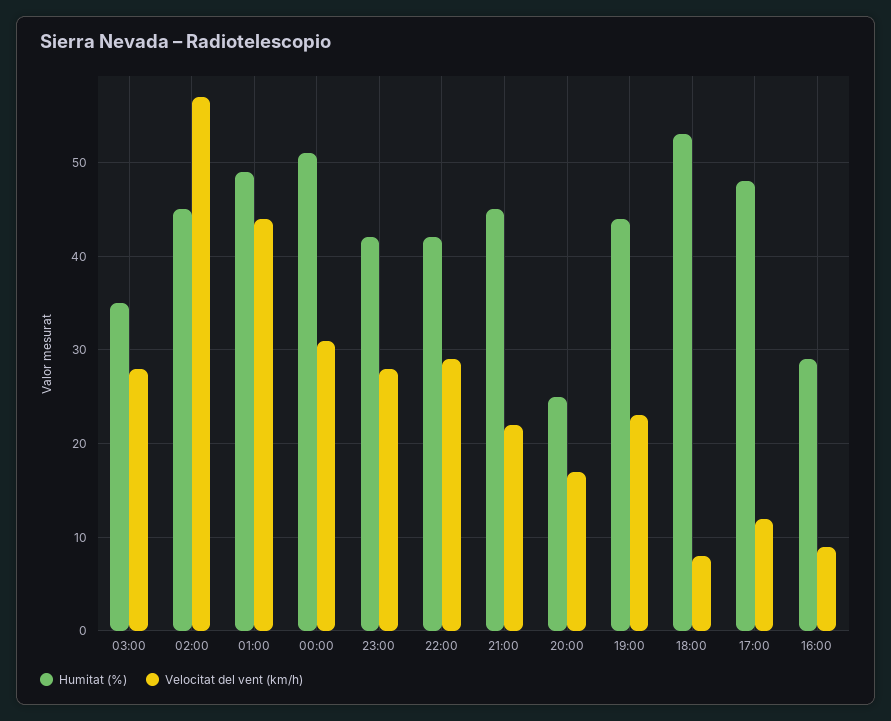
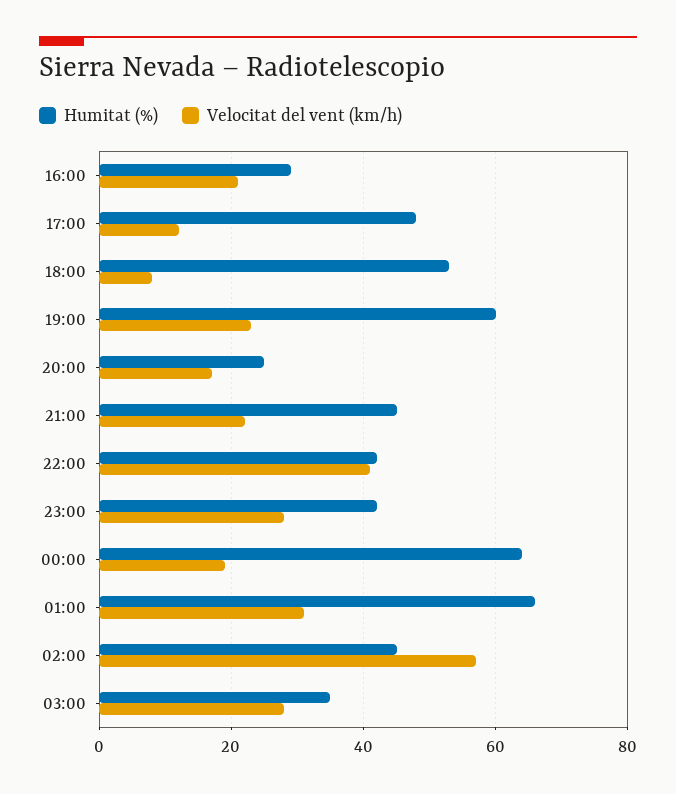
Humitat (%), 01:00: 49 -> 65
Velocitat del vent (km/h), 01:00: 44 -> 30
Humitat (%), 00:00: 51 -> 65
Velocitat del vent (km/h), 00:00: 31 -> 20
Velocitat del vent (km/h), 22:00: 29 -> 40
Humitat (%), 19:00: 44 -> 60
Velocitat del vent (km/h), 16:00: 9 -> 20

